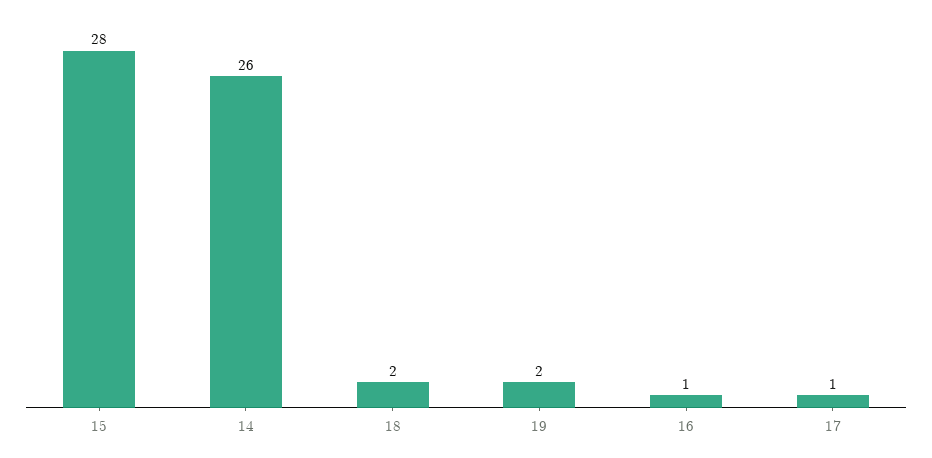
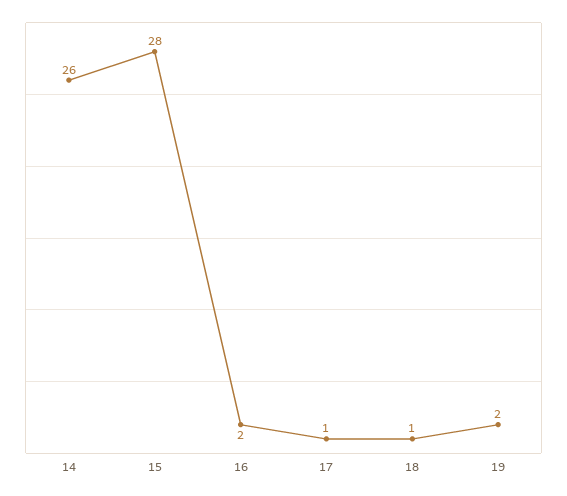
18: 2 -> 1
16: 1 -> 2

